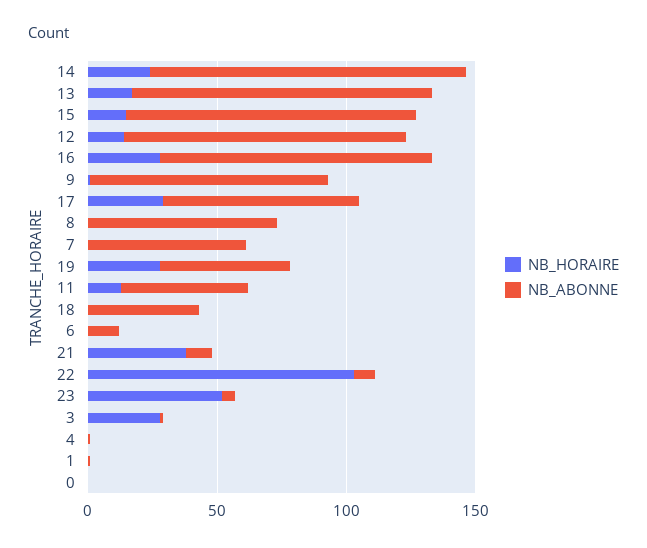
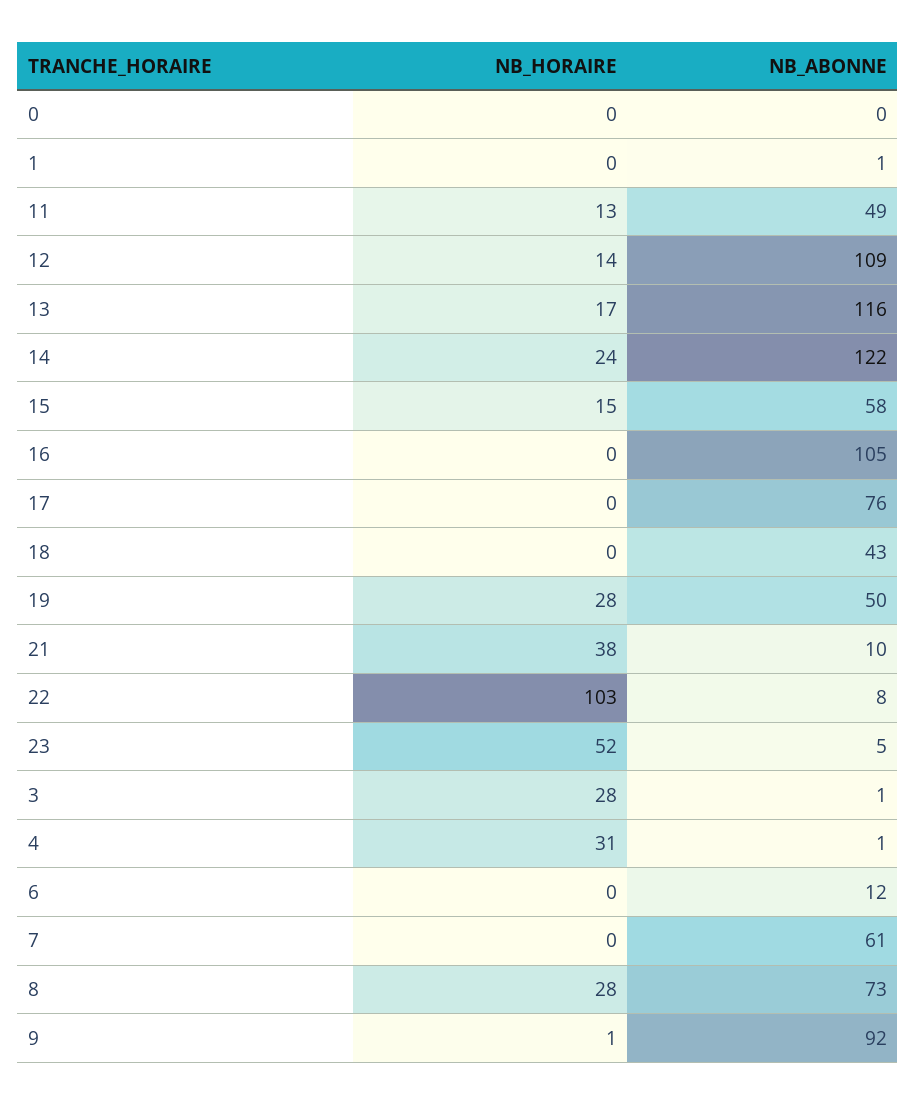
NB_ABONNE, 15: 110 -> 58
NB_HORAIRE, 16: 30 -> 0
NB_HORAIRE, 17: 30 -> 0
NB_HORAIRE, 8: 0 -> 28
NB_HORAIRE, 4: 0 -> 31

